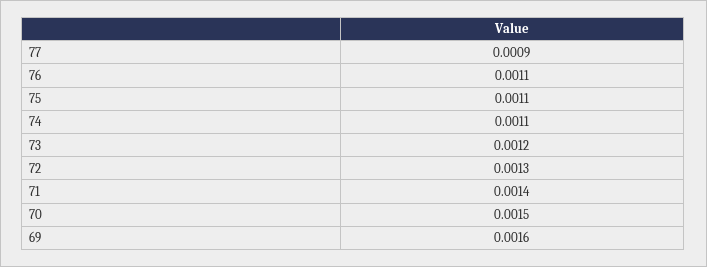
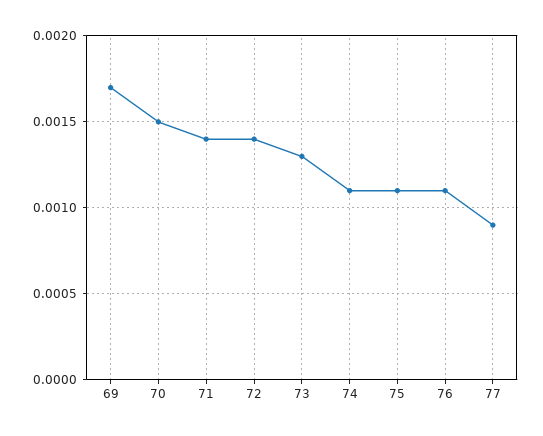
73: 0.0012 -> 0.0013
72: 0.0013 -> 0.0014
69: 0.0016 -> 0.0017

